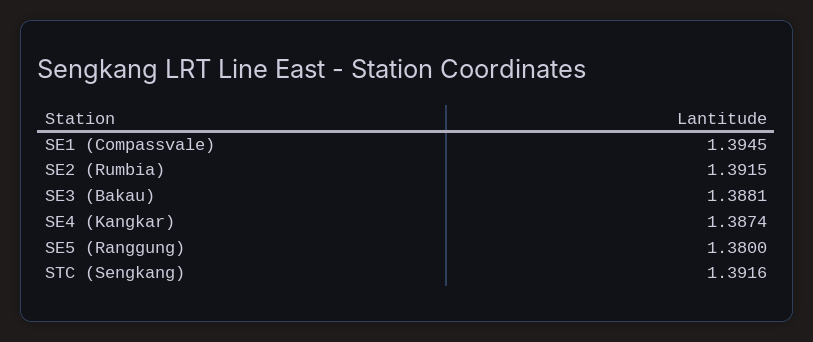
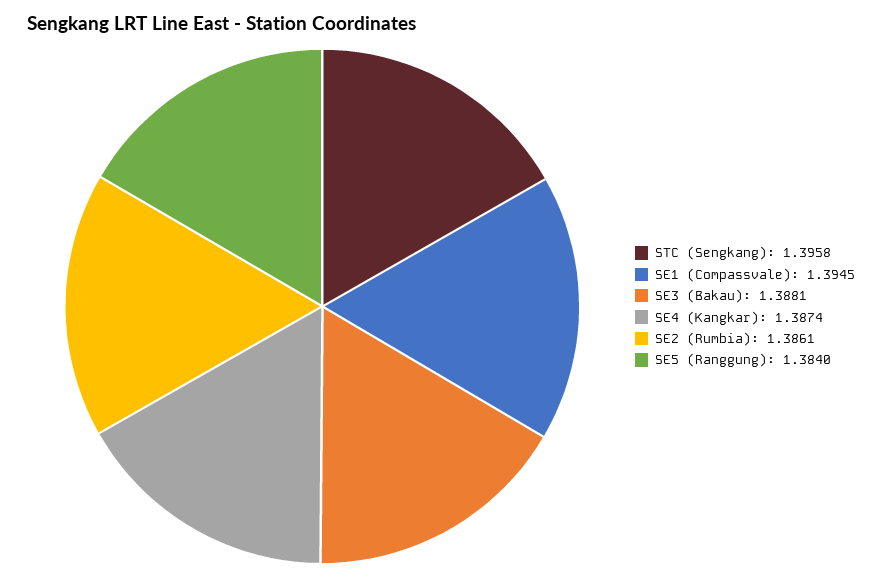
SE2 (Rumbia): 1.3915 -> 1.3861
SE5 (Ranggung): 1.38 -> 1.384
STC (Sengkang): 1.3916 -> 1.3958

